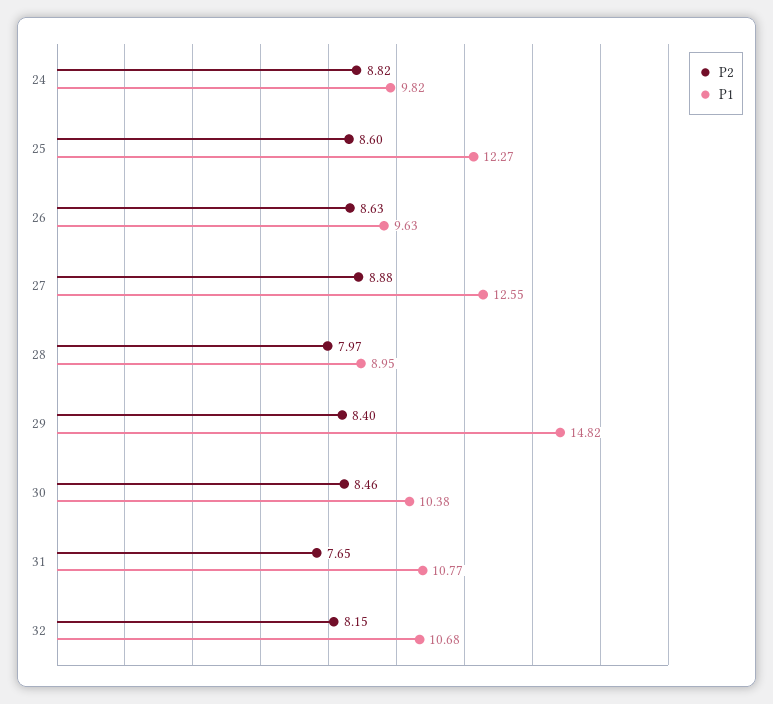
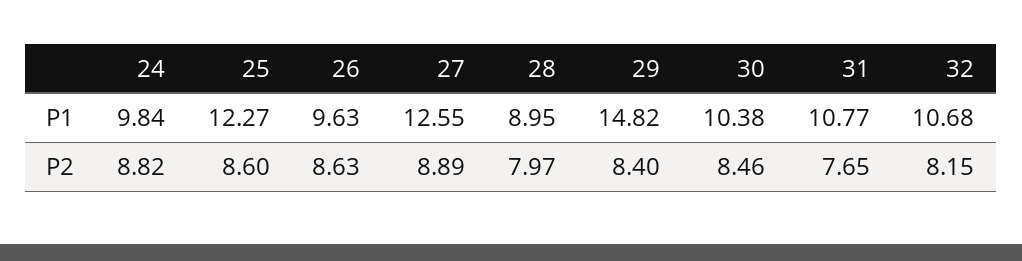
P1, 24: 9.82 -> 9.84
P2, 27: 8.88 -> 8.89

